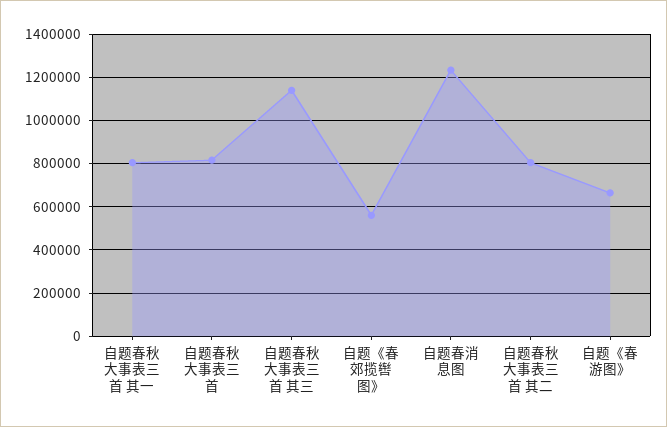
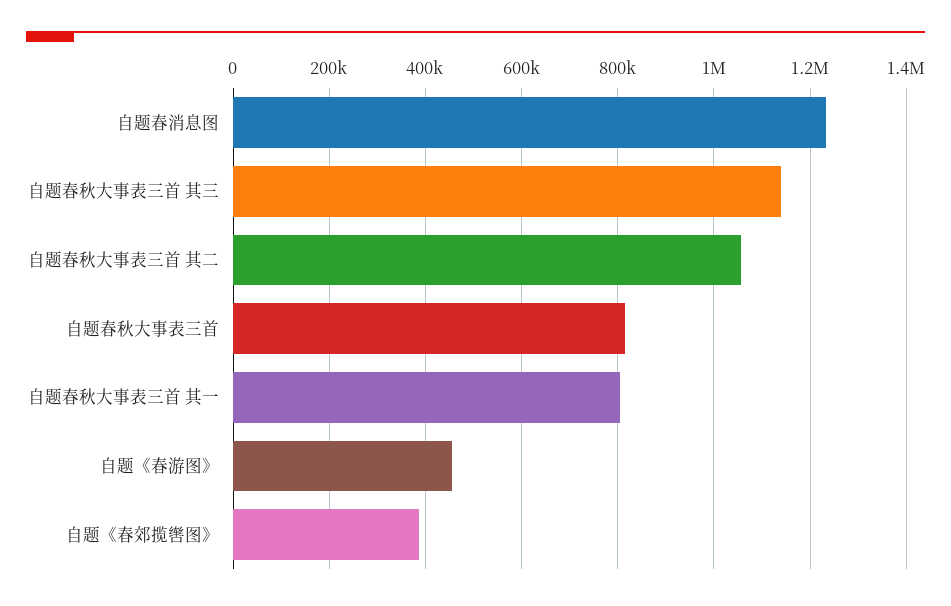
自题《春郊揽辔图》: 550000 -> 380000
自题春秋大事表三首 其二: 800000 -> 1060000
自题《春游图》: 650000 -> 460000

